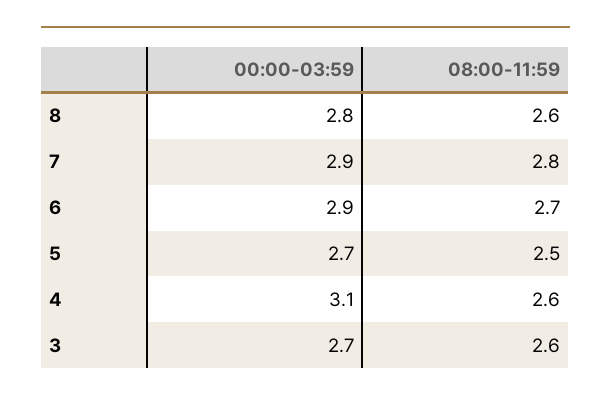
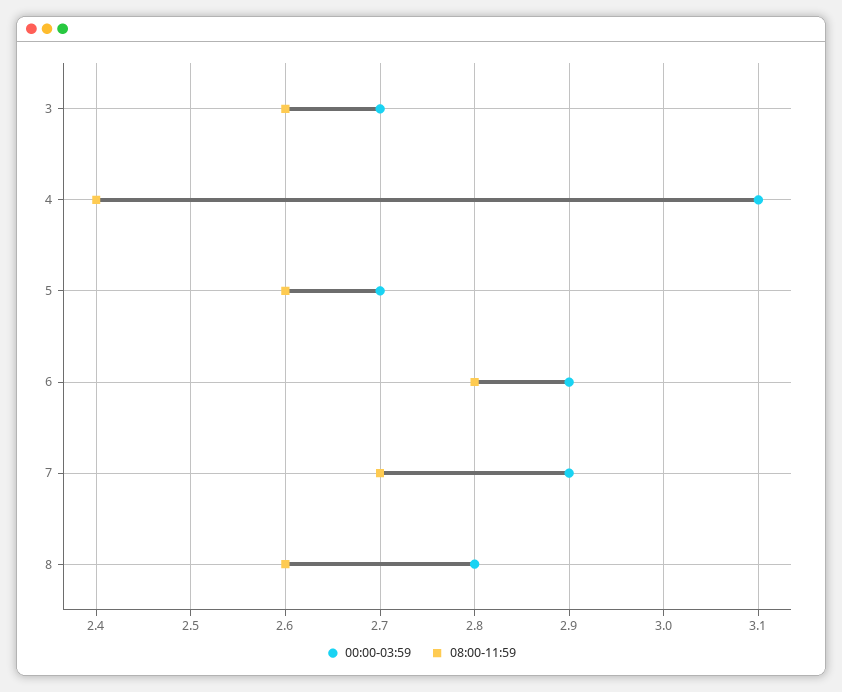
08:00-11:59, 7: 2.8 -> 2.7
08:00-11:59, 6: 2.7 -> 2.8
08:00-11:59, 5: 2.5 -> 2.6
08:00-11:59, 4: 2.6 -> 2.4

